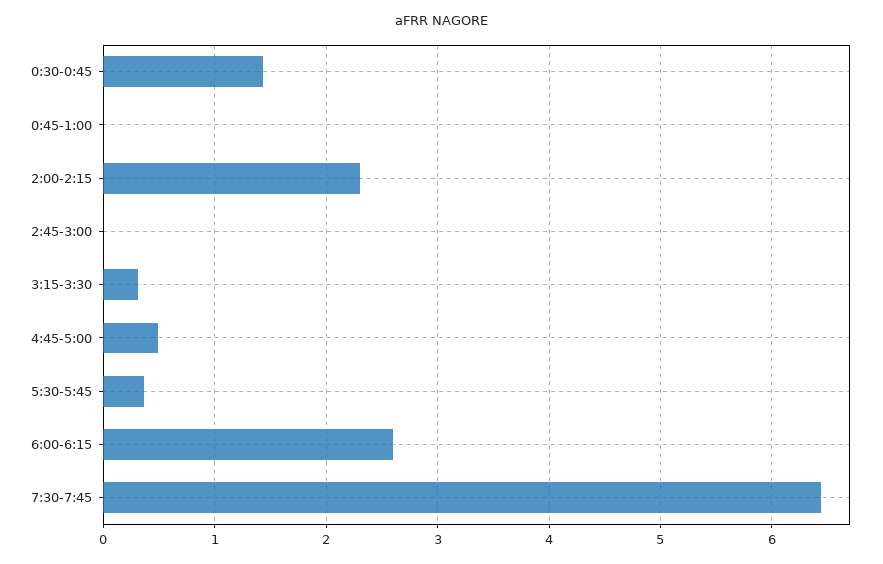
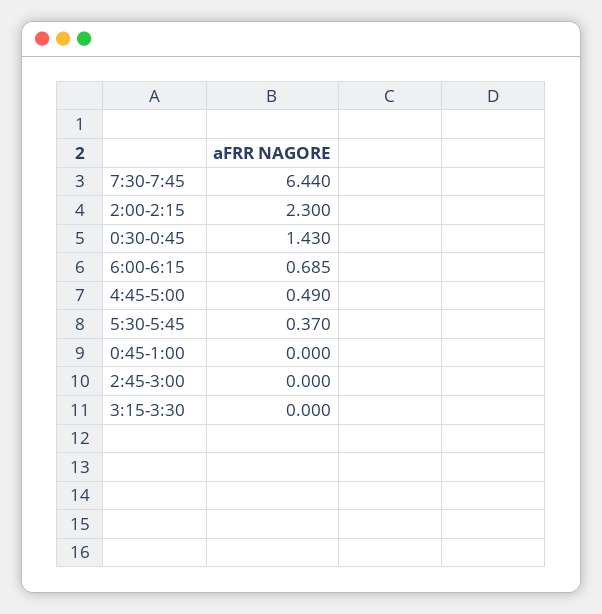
3:15-3:30: 0.3 -> 0
6:00-6:15: 2.6 -> 0.685

